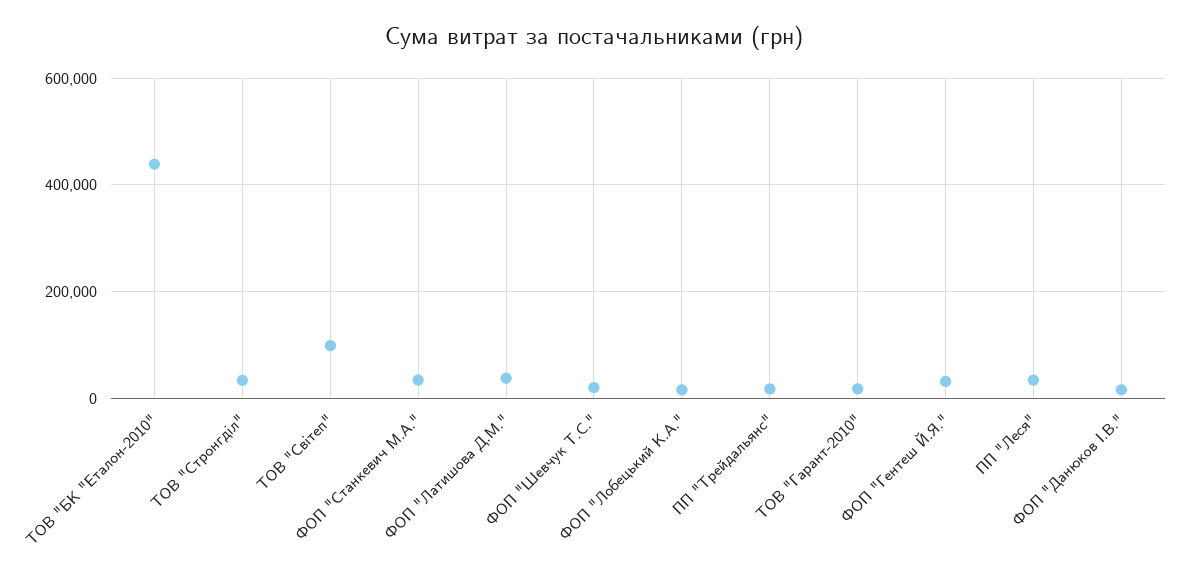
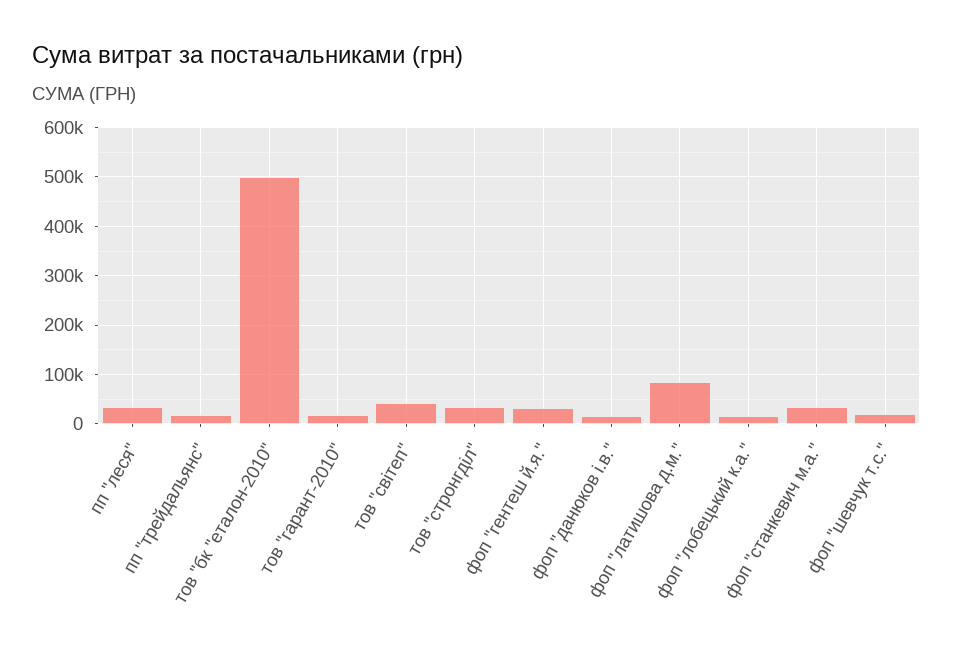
ТОВ "БК "Еталон-2010": 440000 -> 500000
ТОВ "Світеп": 100000 -> 40000
ФОП "Латишова Д.М.": 40000 -> 80000

